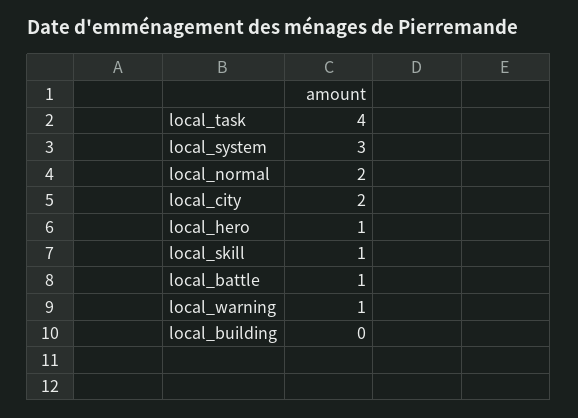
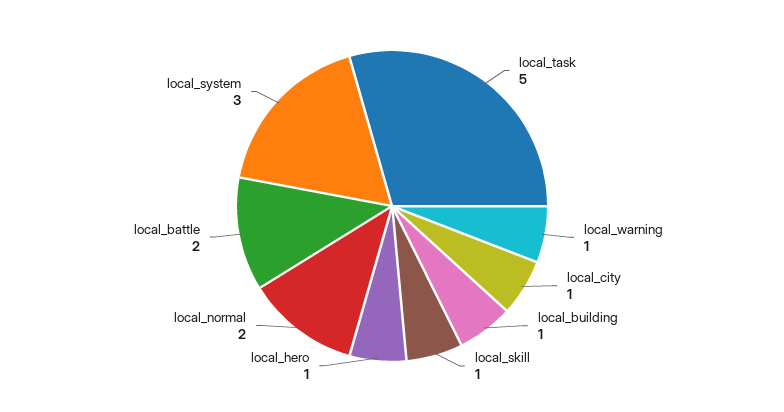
local_task: 4 -> 5
local_city: 2 -> 1
local_battle: 1 -> 2
local_building: 0 -> 1

